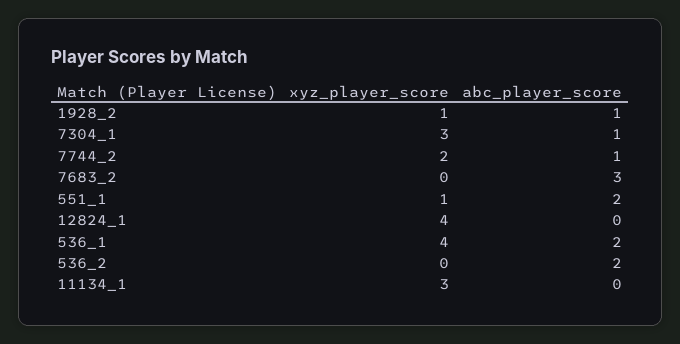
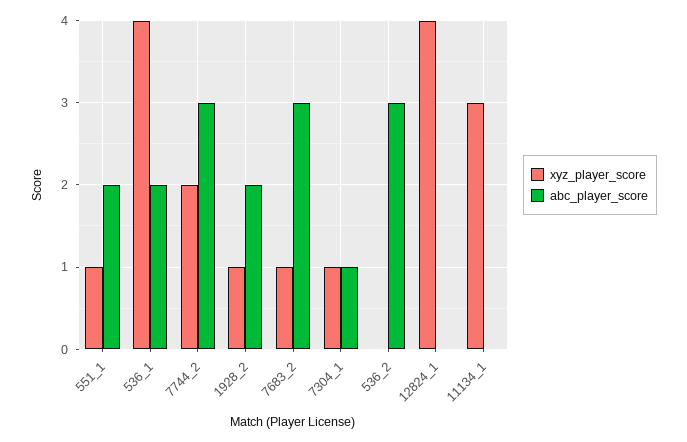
abc_player_score, 1928_2: 1 -> 2
xyz_player_score, 7304_1: 3 -> 1
abc_player_score, 7744_2: 1 -> 3
xyz_player_score, 7683_2: 0 -> 1
abc_player_score, 536_2: 2 -> 3

